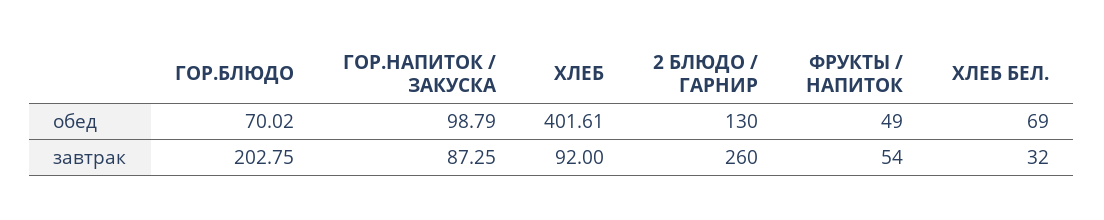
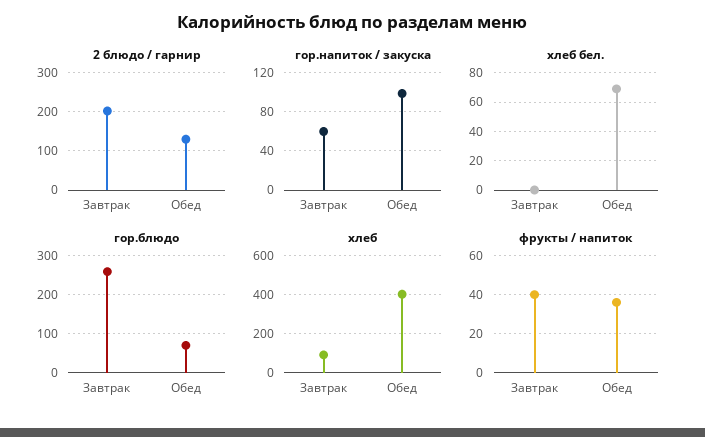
ФРУКТЫ / НАПИТОК, обед: 49 -> 35
ГОР.БЛЮДО, завтрак: 202.75 -> 260
ГОР.НАПИТОК / ЗАКУСКА, завтрак: 87.25 -> 60
2 БЛЮДО / ГАРНИР, завтрак: 260 -> 200
ФРУКТЫ / НАПИТОК, завтрак: 54 -> 40
ХЛЕБ БЕЛ., завтрак: 32 -> 0

